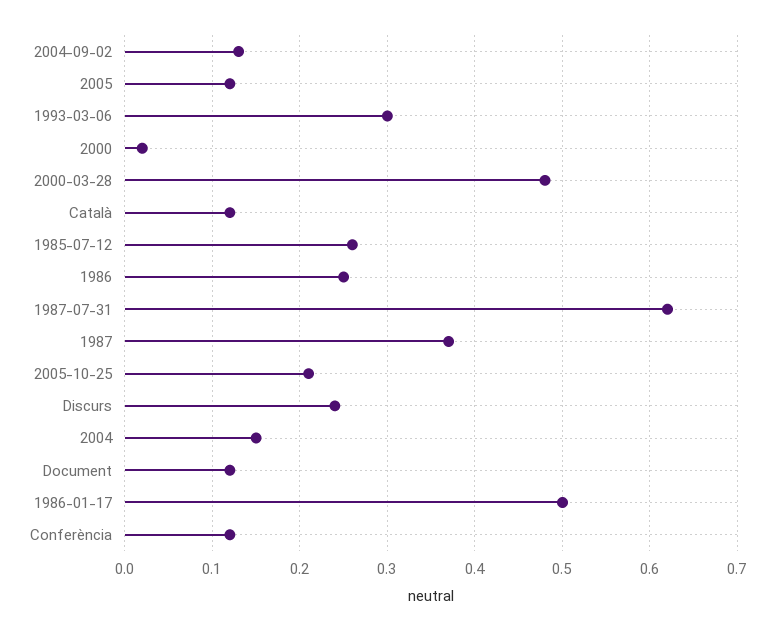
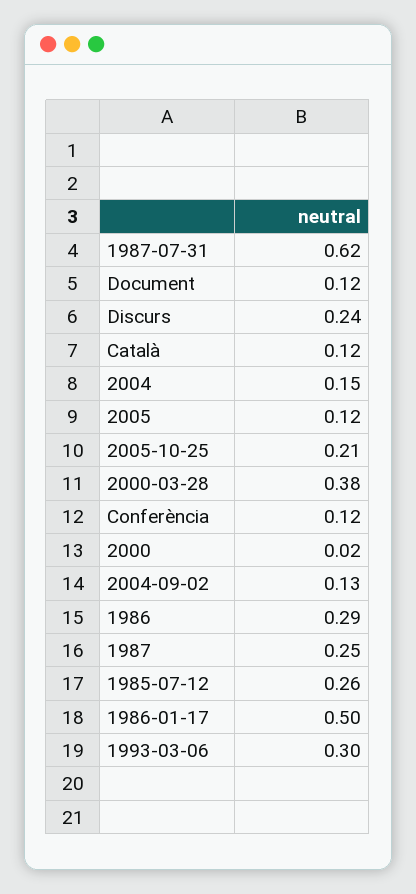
2000-03-28: 0.48 -> 0.38
1986: 0.25 -> 0.29
1987: 0.37 -> 0.25

